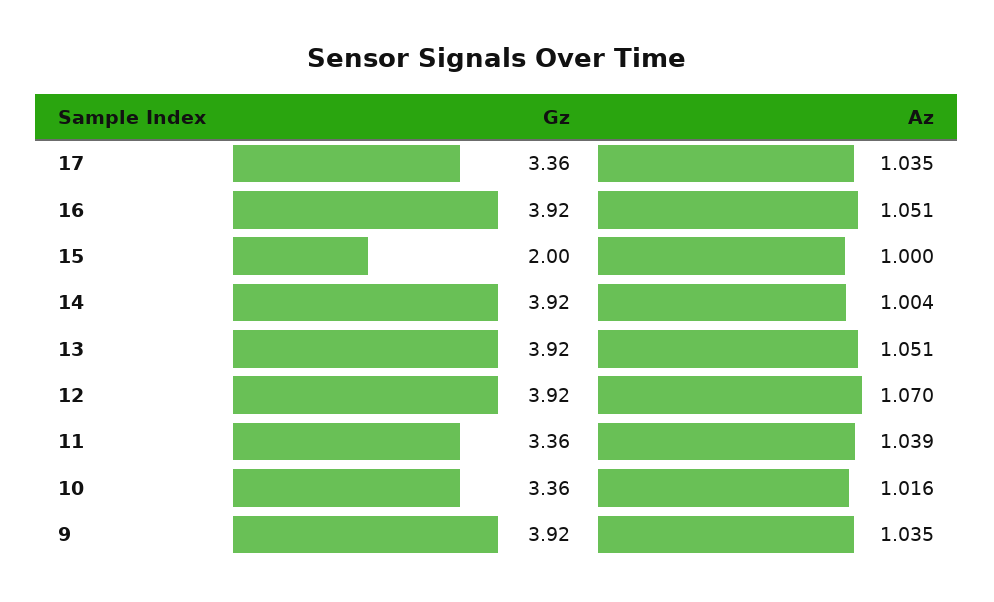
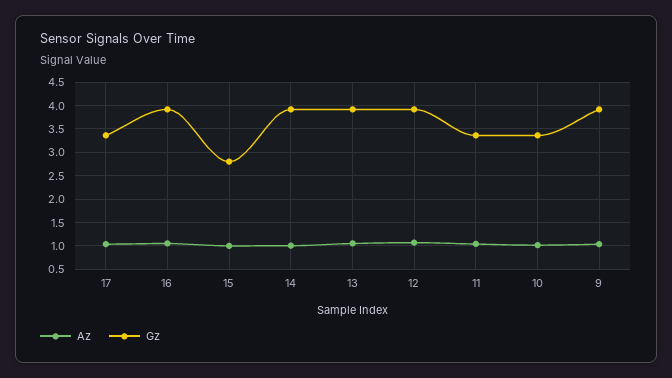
Gz, 15: 2 -> 2.75

